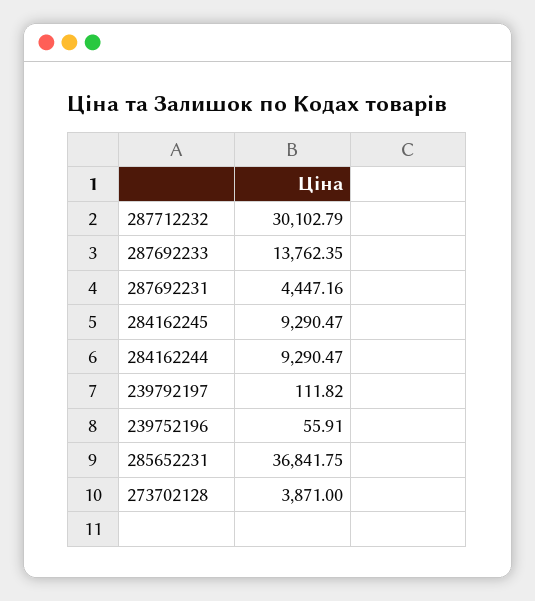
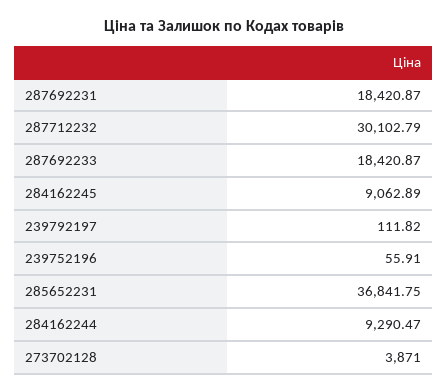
287692233: 13762.35 -> 18420.87
287692231: 4447.16 -> 18420.87
284162245: 9290.47 -> 9062.89

